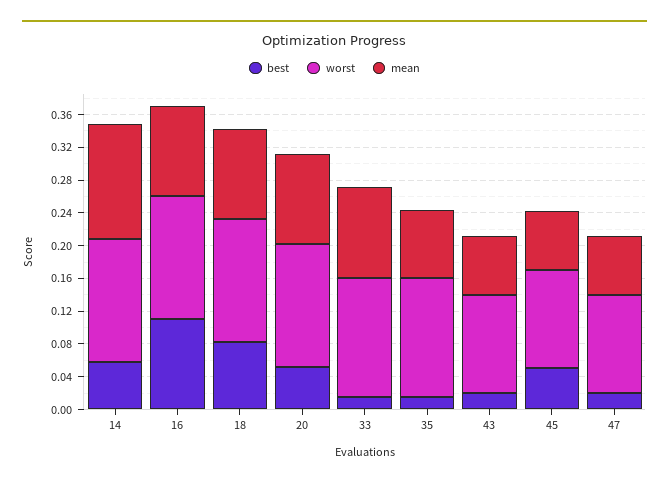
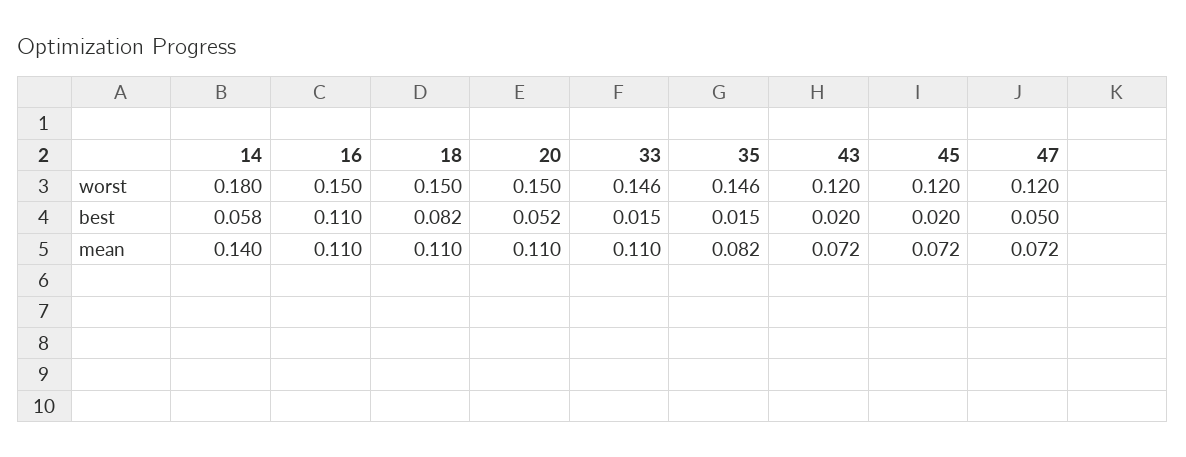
worst, 14: 0.15 -> 0.18
best, 45: 0.05 -> 0.02
best, 47: 0.02 -> 0.05

